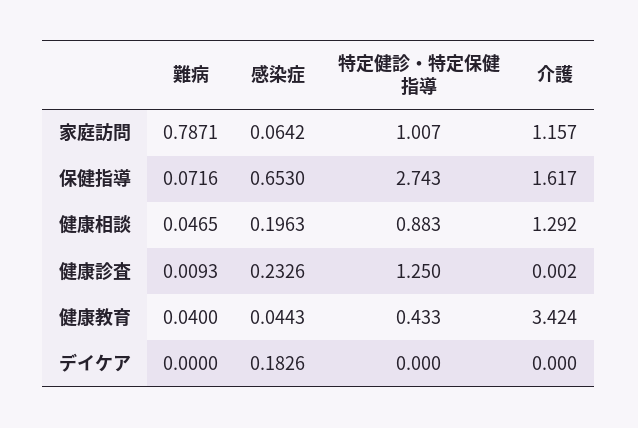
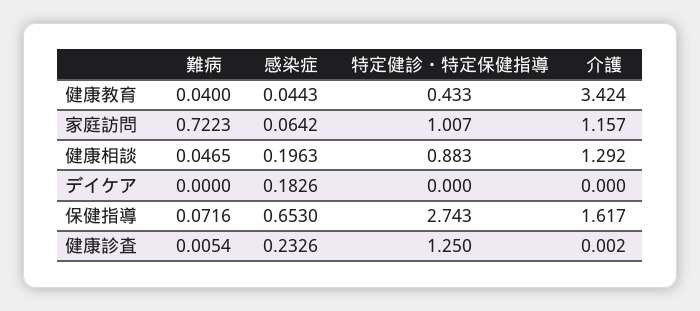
難病, 家庭訪問: 0.7871 -> 0.7223
難病, 健康診査: 0.0093 -> 0.0054

